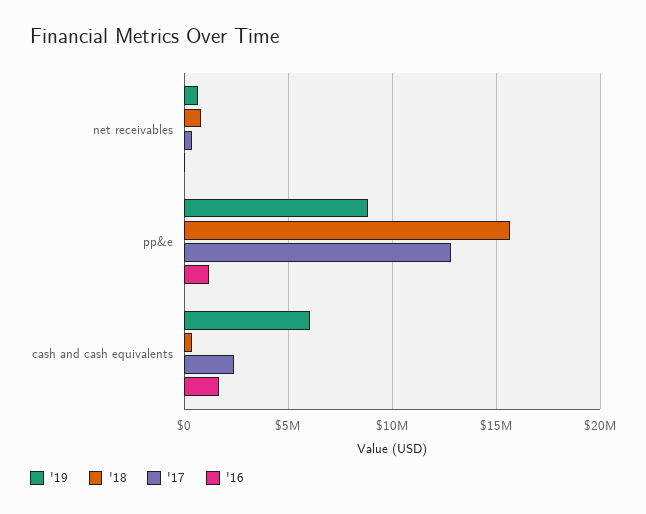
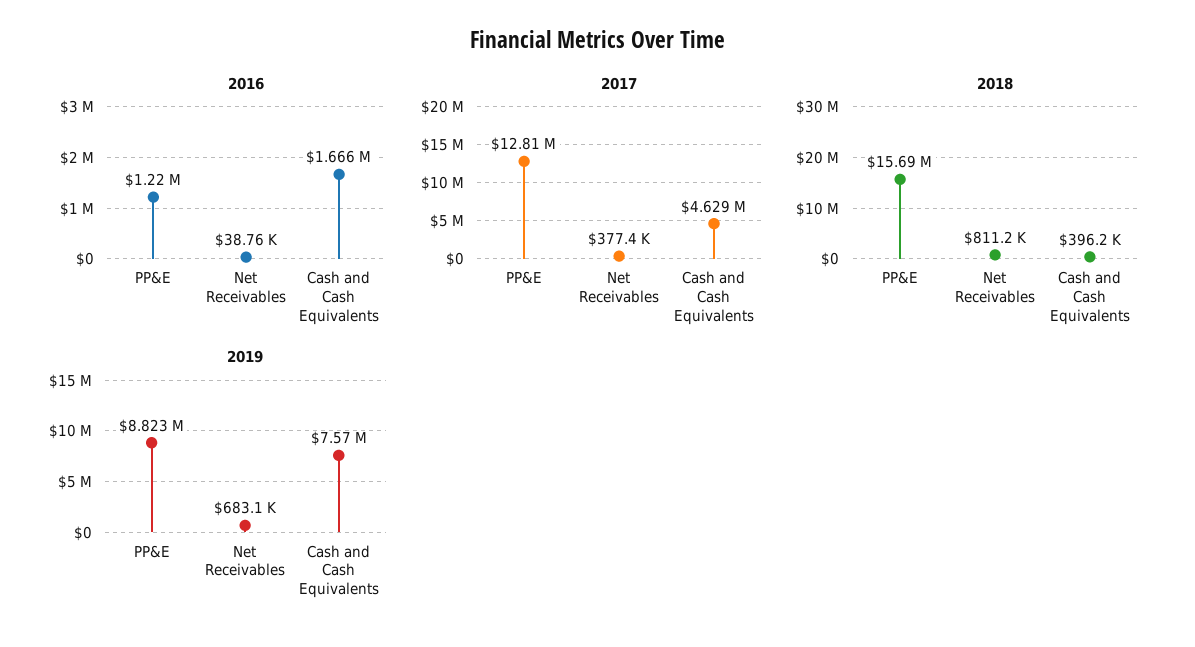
'19, cash and cash equivalents: 6000000 -> 7570000
'17, cash and cash equivalents: 2500000 -> 4629000

